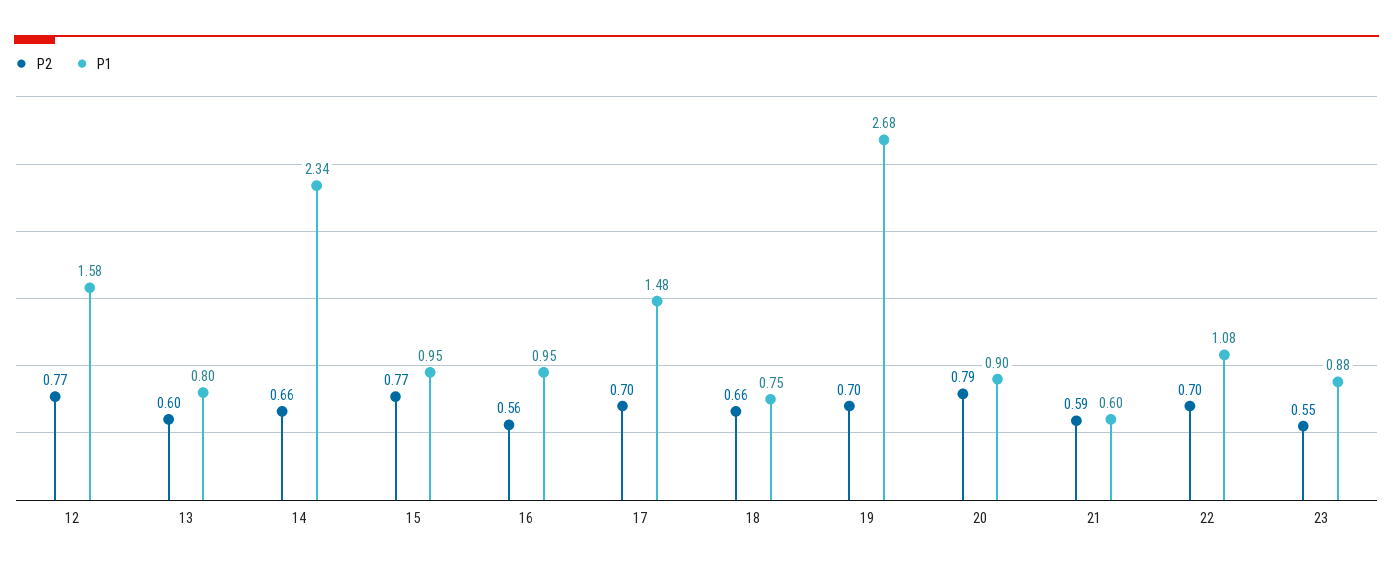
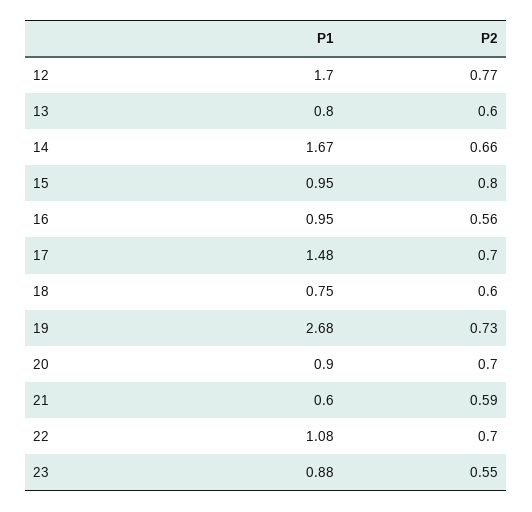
P1, 12: 1.58 -> 1.7
P1, 14: 2.34 -> 1.67
P2, 15: 0.77 -> 0.8
P2, 18: 0.66 -> 0.6
P2, 19: 0.7 -> 0.73
P2, 20: 0.79 -> 0.7

